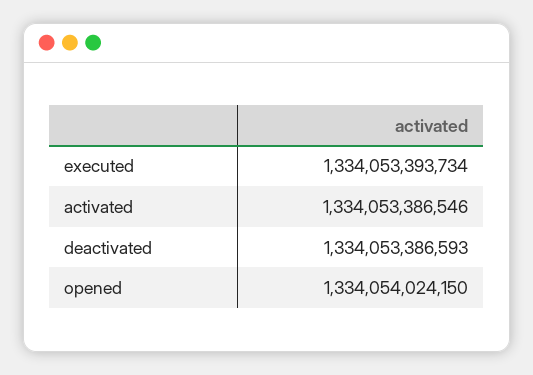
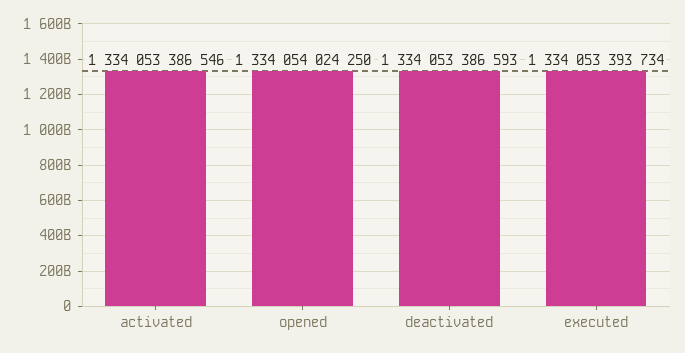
opened: 1334054024150 -> 1334054024250

